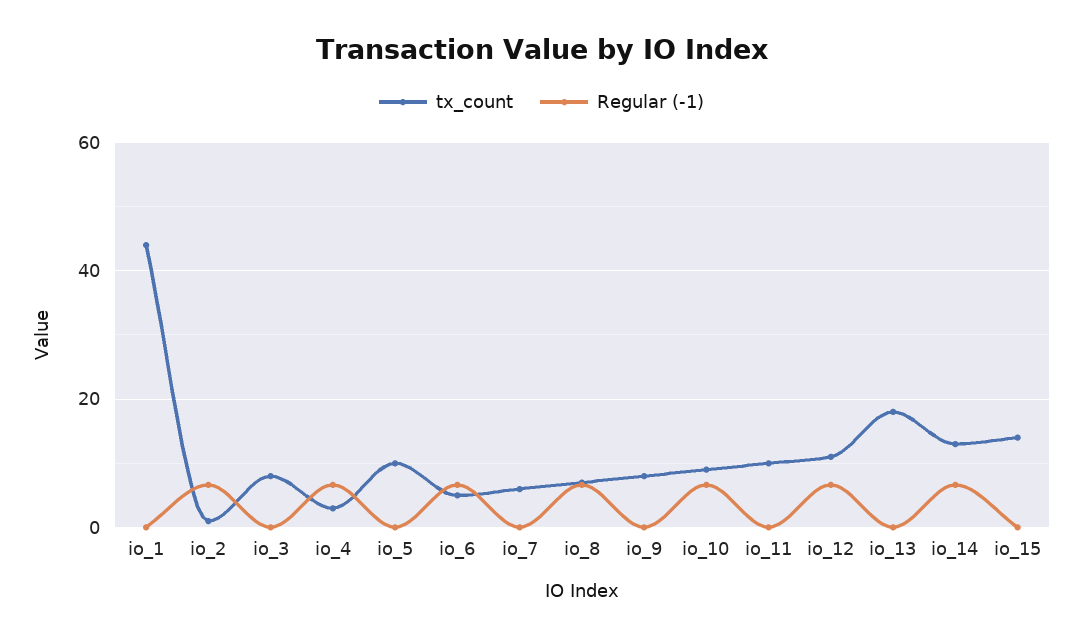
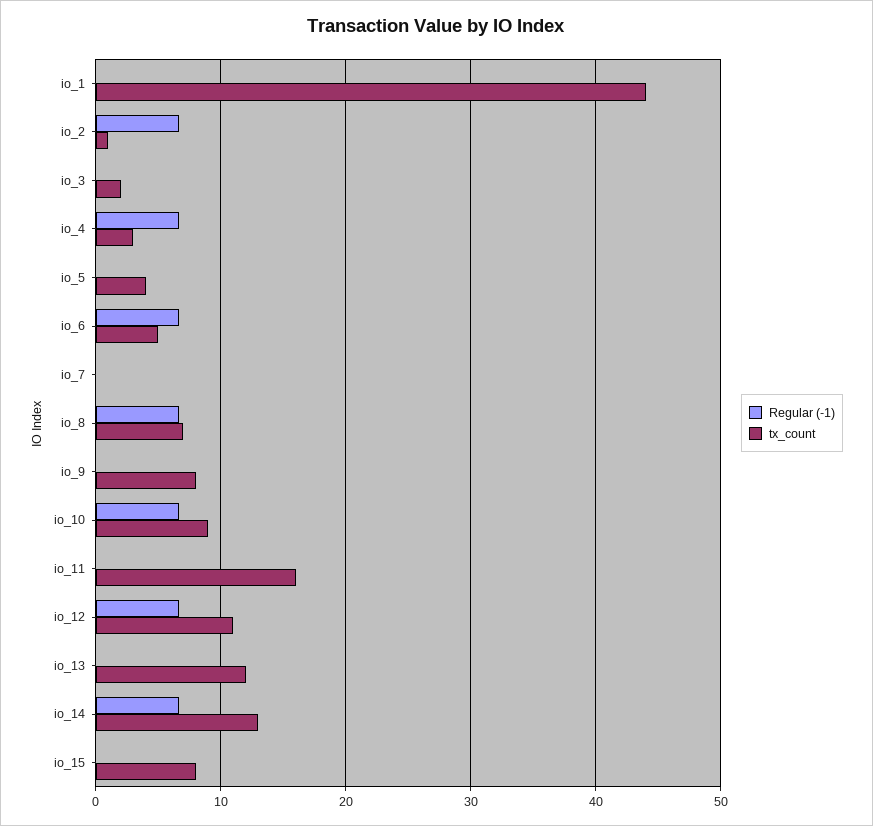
tx_count, io_3: 8 -> 2
tx_count, io_5: 10 -> 4
tx_count, io_7: 6 -> 0
tx_count, io_11: 10 -> 16
tx_count, io_13: 18 -> 12
tx_count, io_15: 14 -> 8

